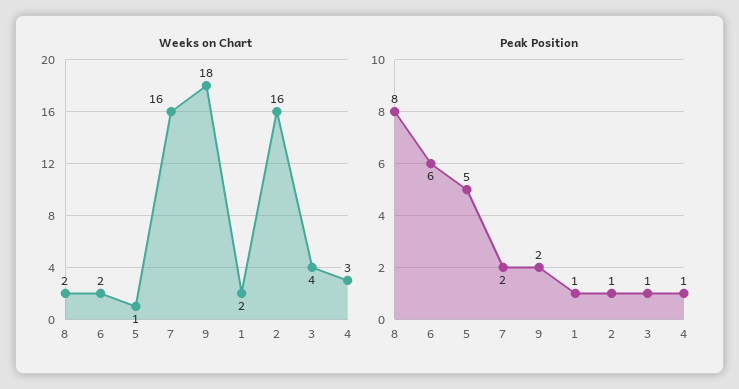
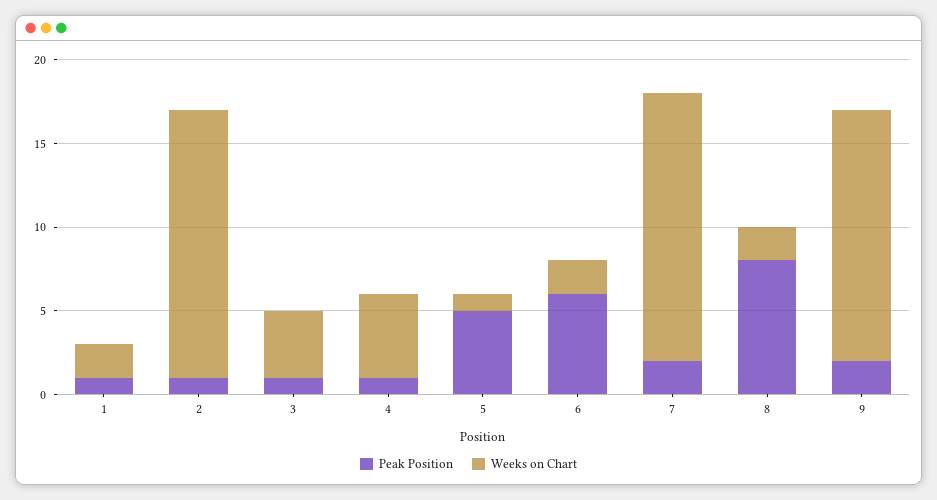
Weeks on Chart, 9: 18 -> 15
Weeks on Chart, 4: 3 -> 5

